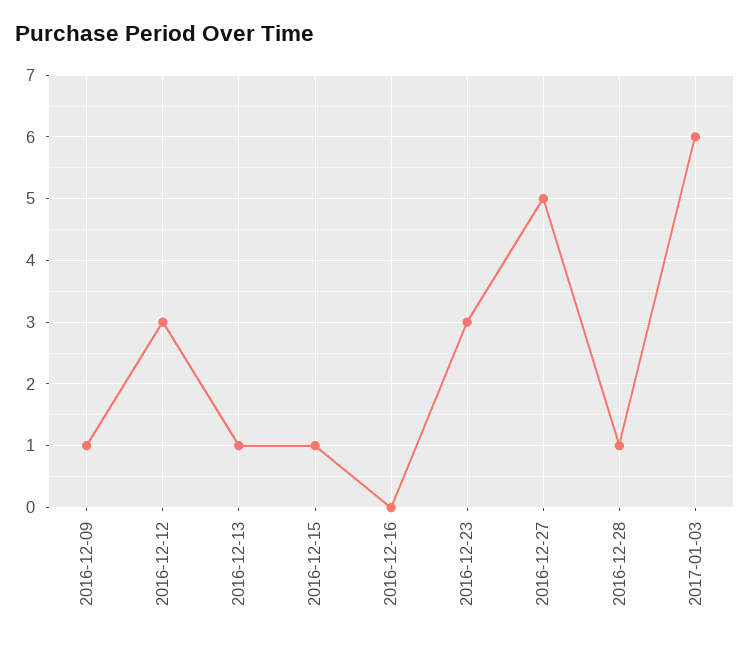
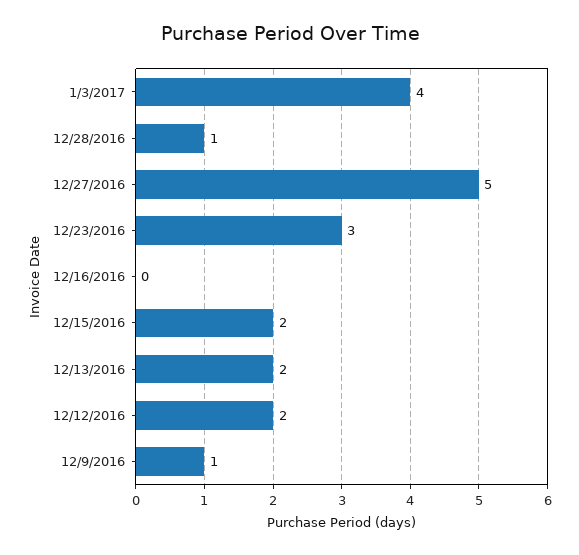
2016-12-12: 3 -> 2
2016-12-13: 1 -> 2
2016-12-15: 1 -> 2
2017-01-03: 6 -> 4

